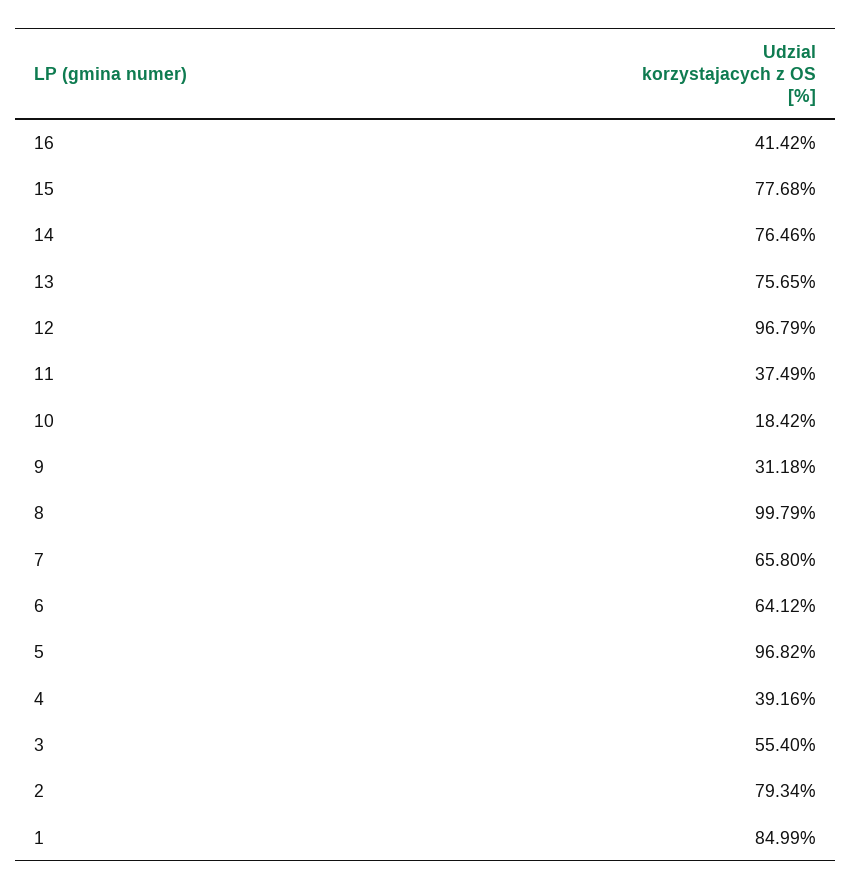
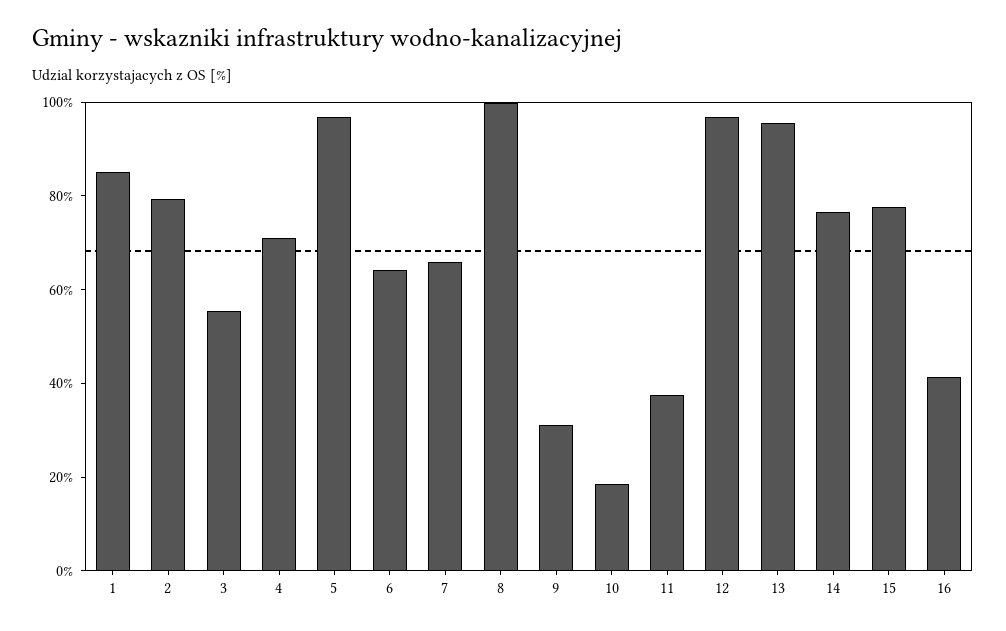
13: 75.65 -> 95
4: 39.16 -> 70

